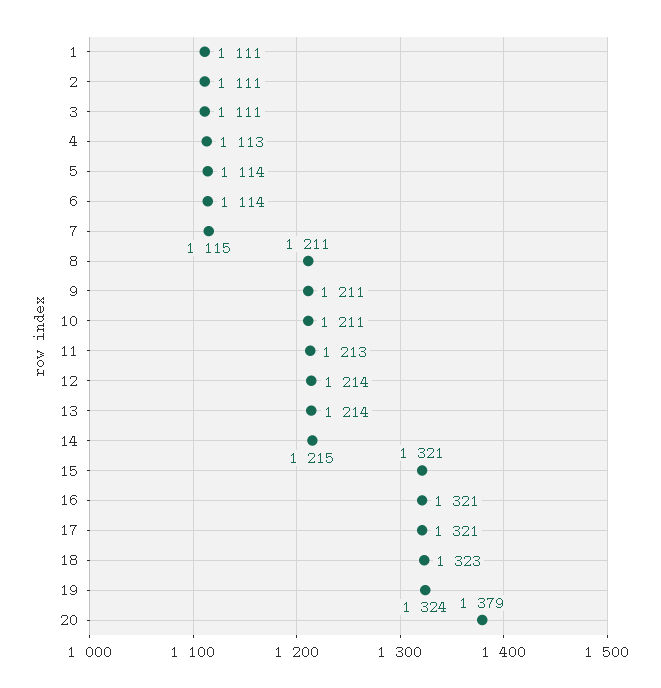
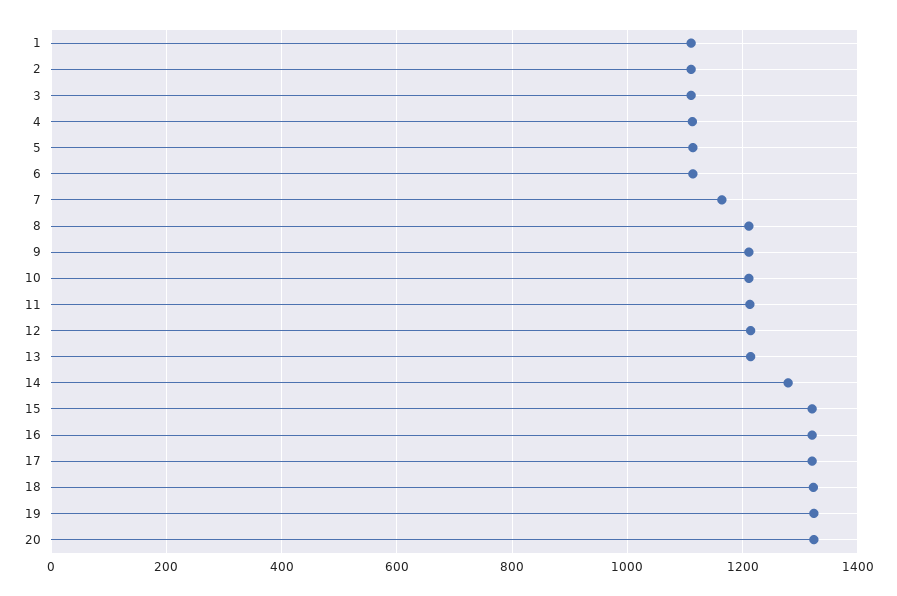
7: 1115 -> 1160
14: 1215 -> 1280
20: 1379 -> 1320

